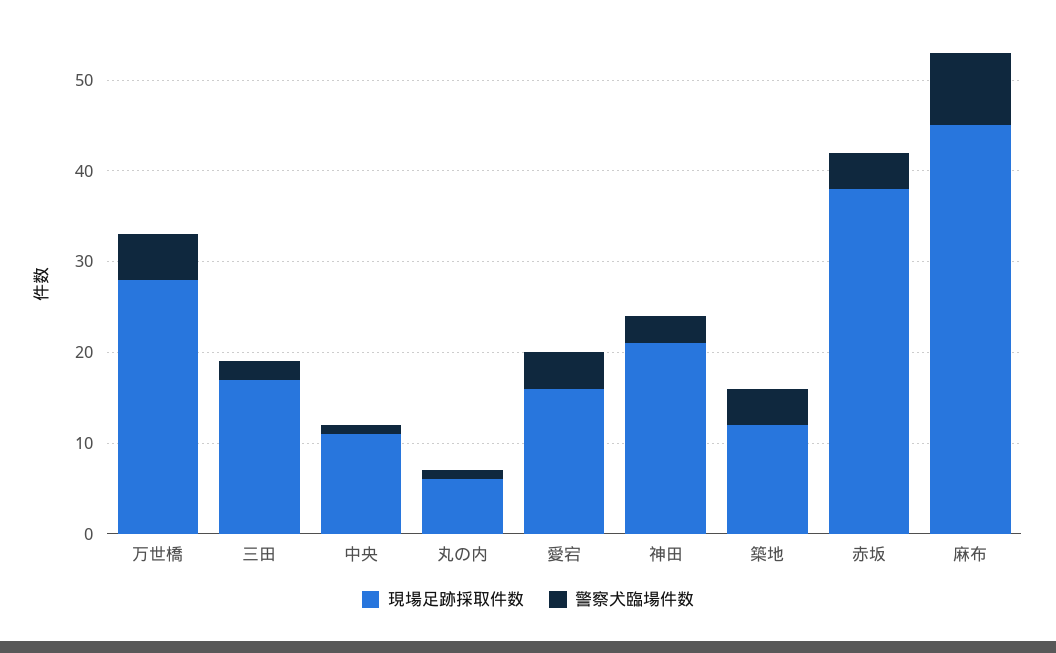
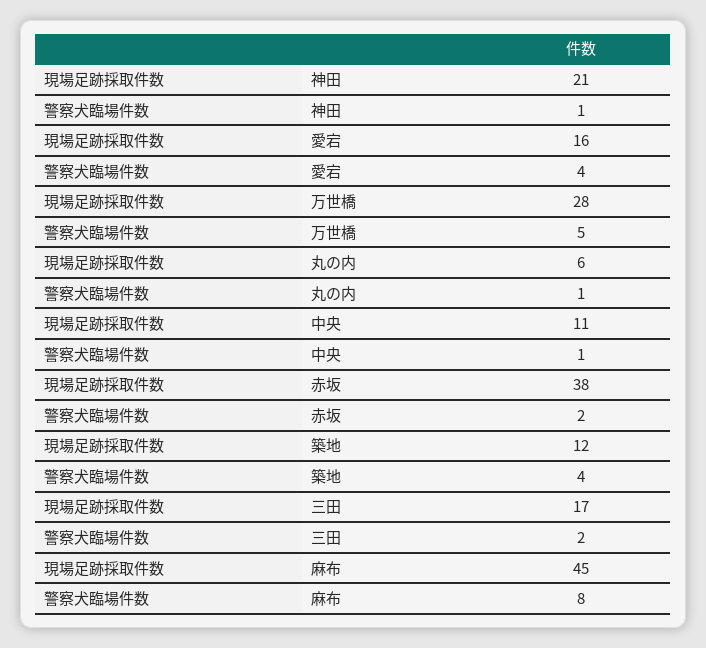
警察犬臨場件数, 神田: 3 -> 1
警察犬臨場件数, 赤坂: 4 -> 2

